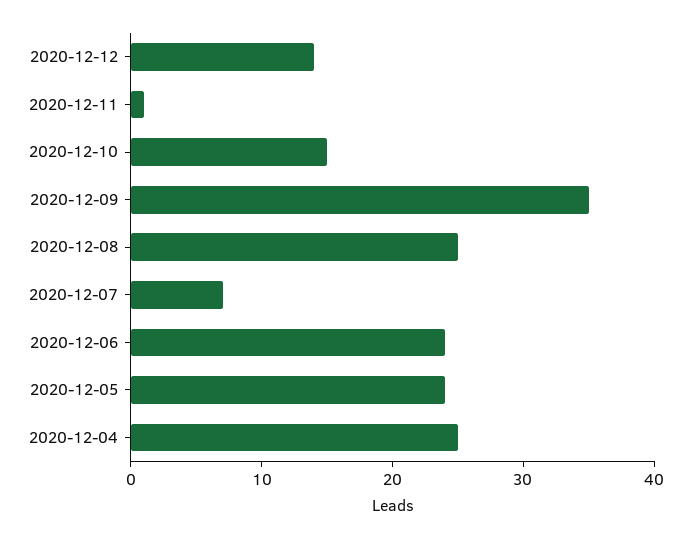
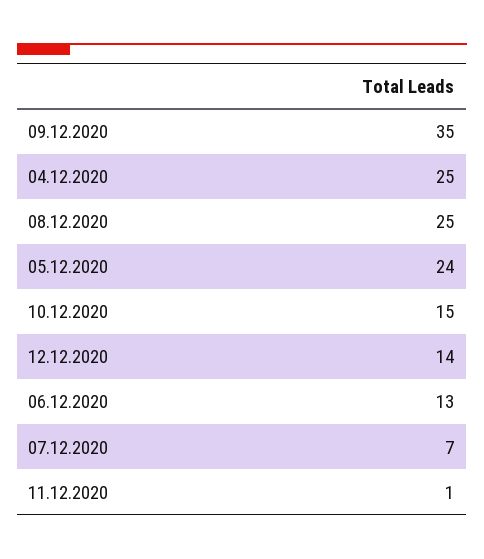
2020-12-06: 24 -> 13

